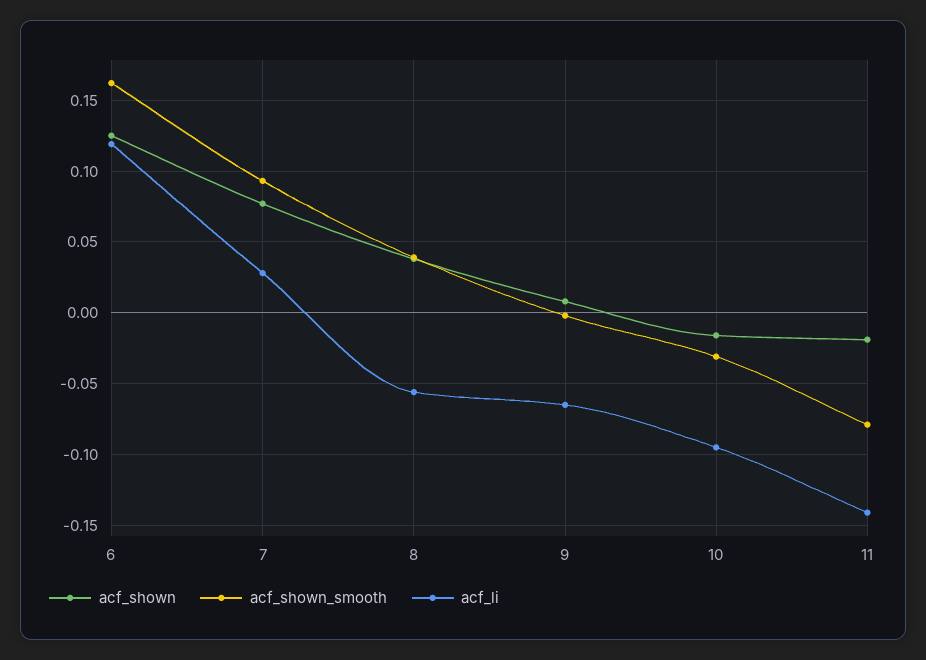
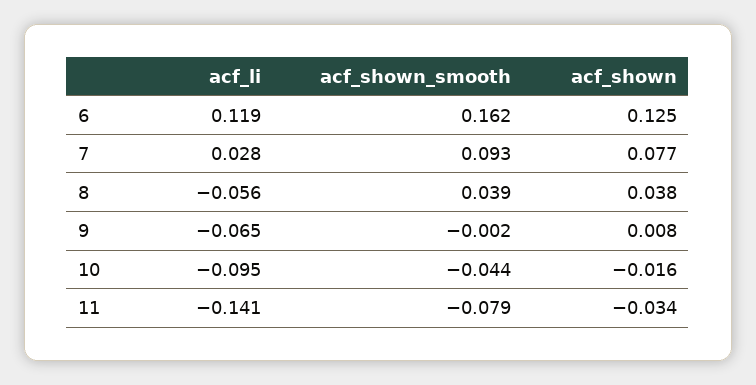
acf_shown_smooth, 10: -0.03 -> -0.044
acf_shown, 11: -0.02 -> -0.034

